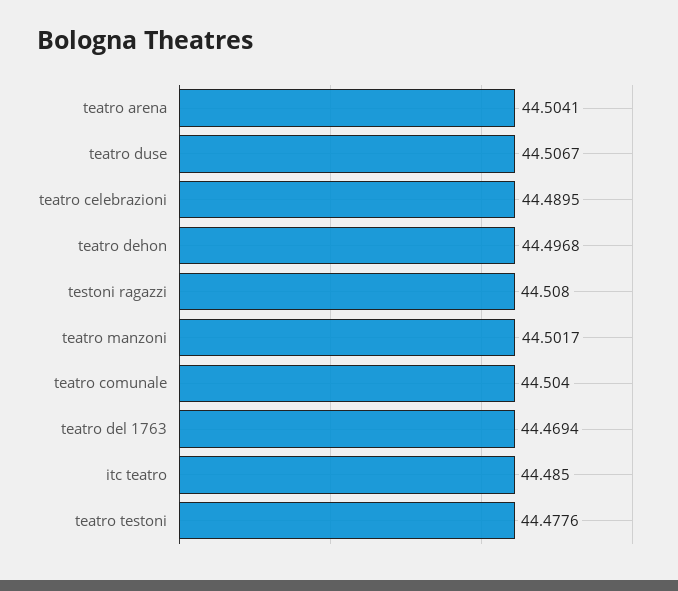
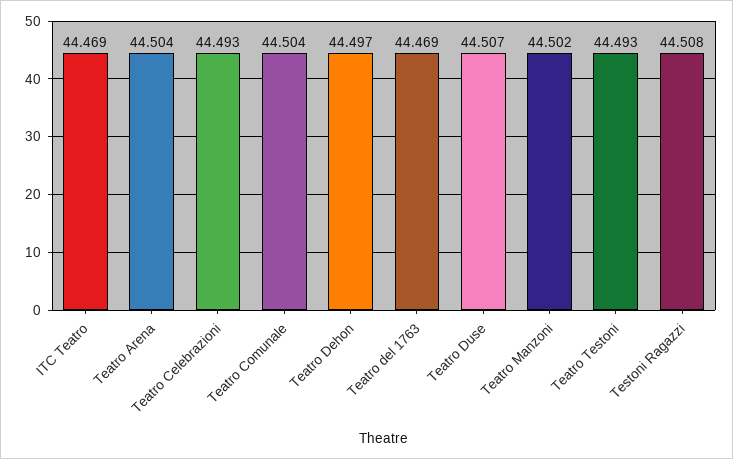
teatro celebrazioni: 44.4895 -> 44.493
itc teatro: 44.485 -> 44.469
teatro testoni: 44.4776 -> 44.493

